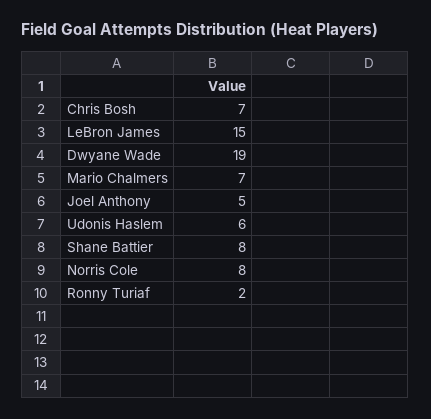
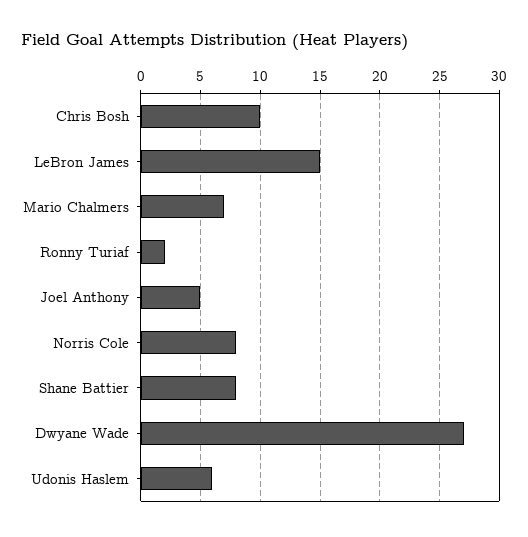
Chris Bosh: 7 -> 10
Dwyane Wade: 19 -> 27

